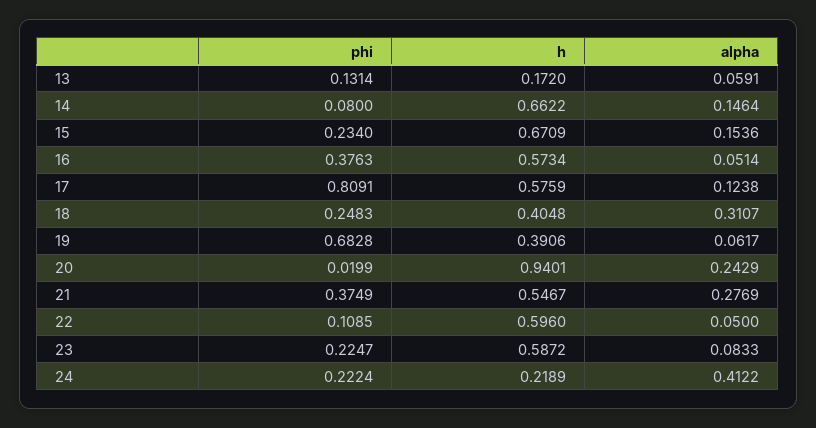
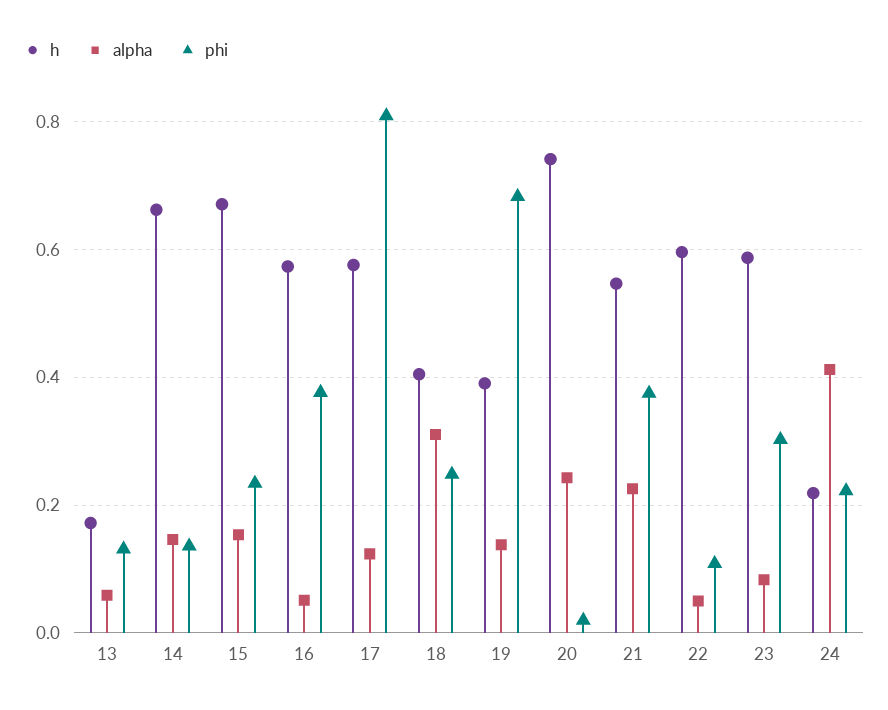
phi, 14: 0.08 -> 0.14
alpha, 19: 0.0617 -> 0.14
h, 20: 0.9401 -> 0.74
alpha, 21: 0.2769 -> 0.22
phi, 23: 0.2247 -> 0.3

